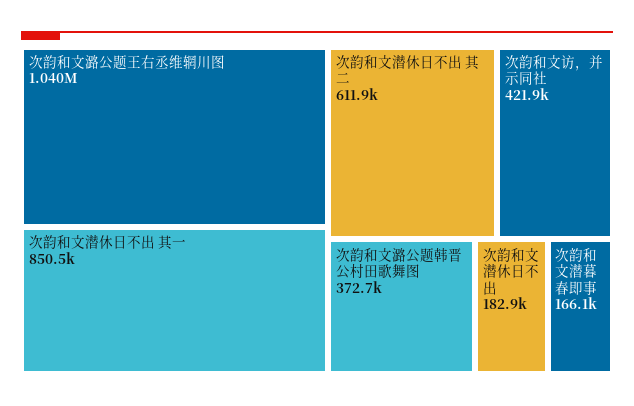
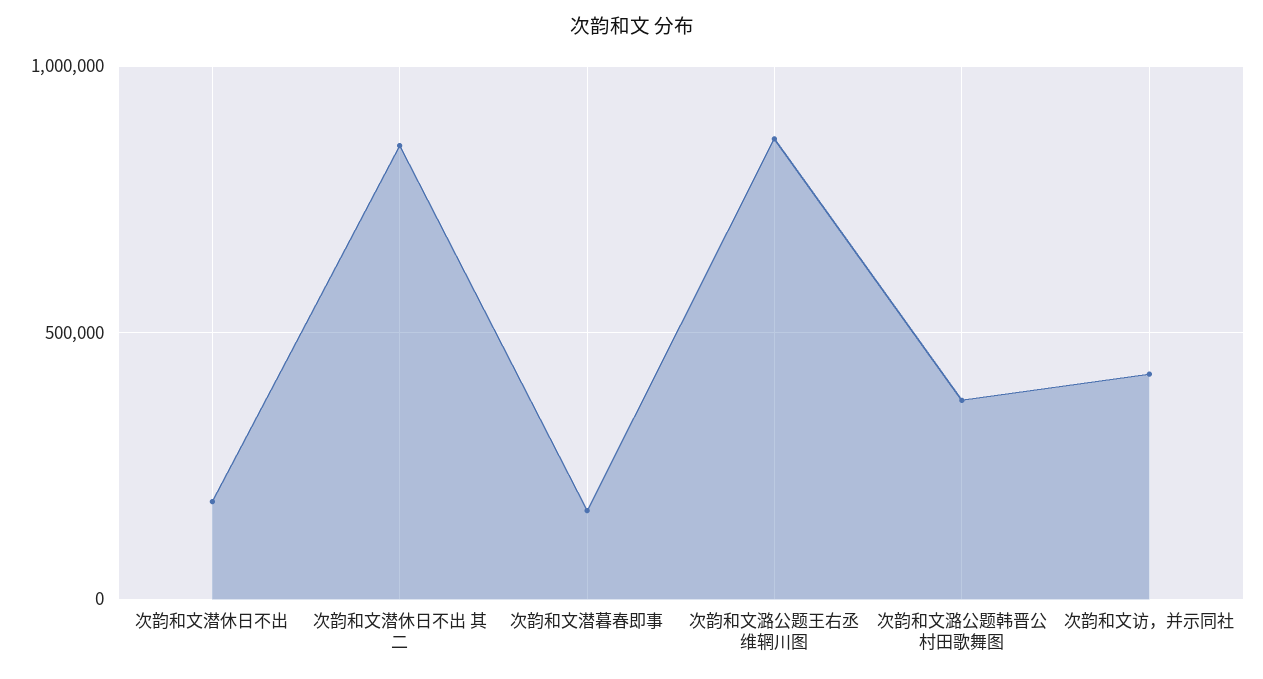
次韵和文潞公题王右丞维辋川图: 1040000 -> 850000
次韵和文潜休日不出 其一: 850500 -> none
次韵和文潜休日不出 其二: 611900 -> 850000

